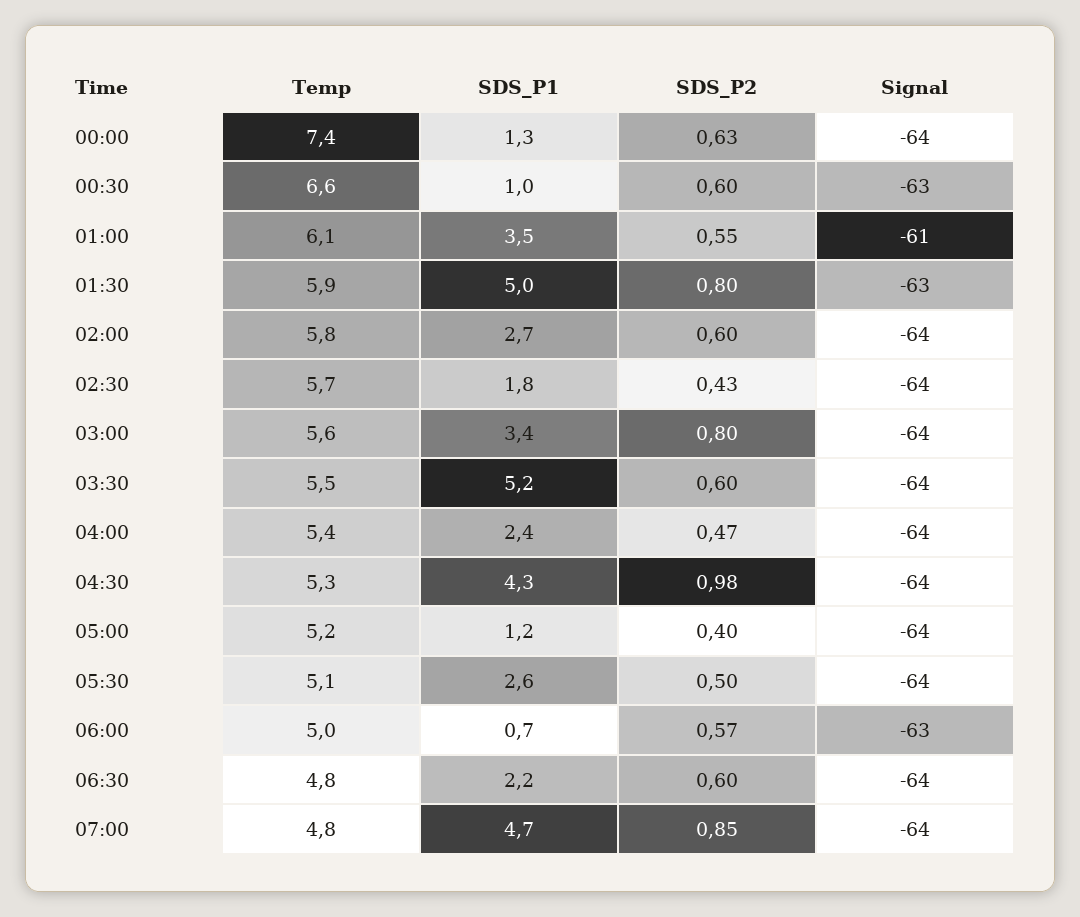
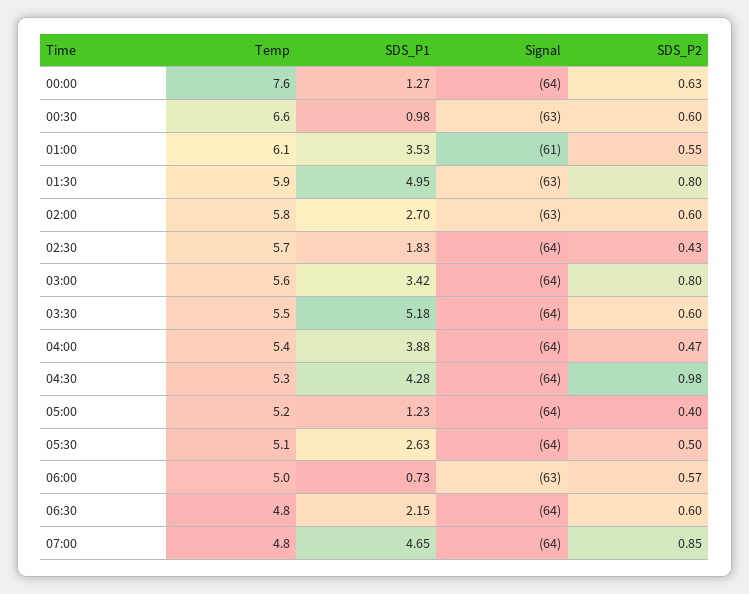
Temp, 00:00: 7.4 -> 7.6
Signal, 02:00: -64 -> -63
SDS_P1, 04:00: 2.4 -> 3.88

